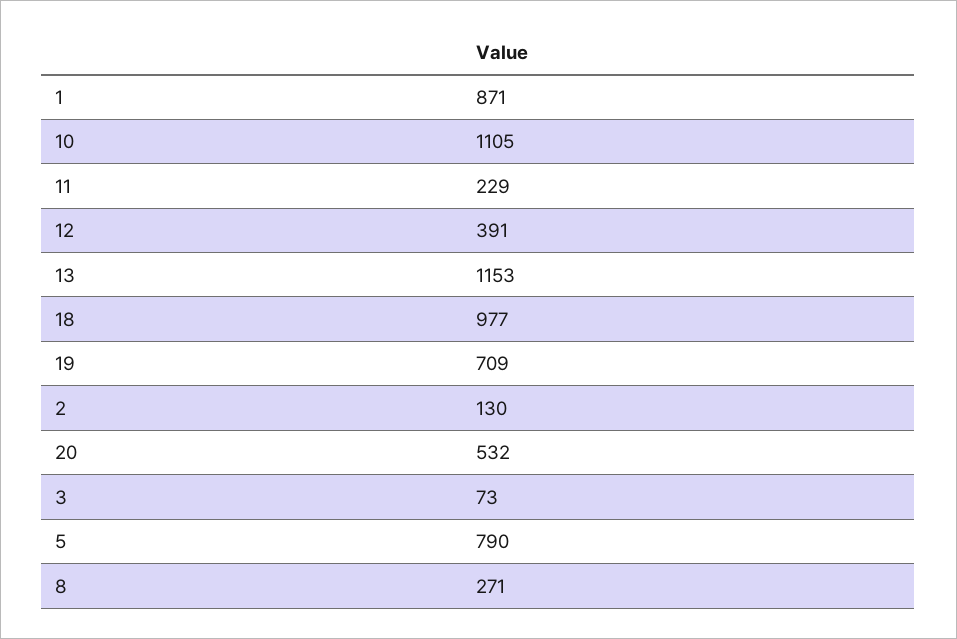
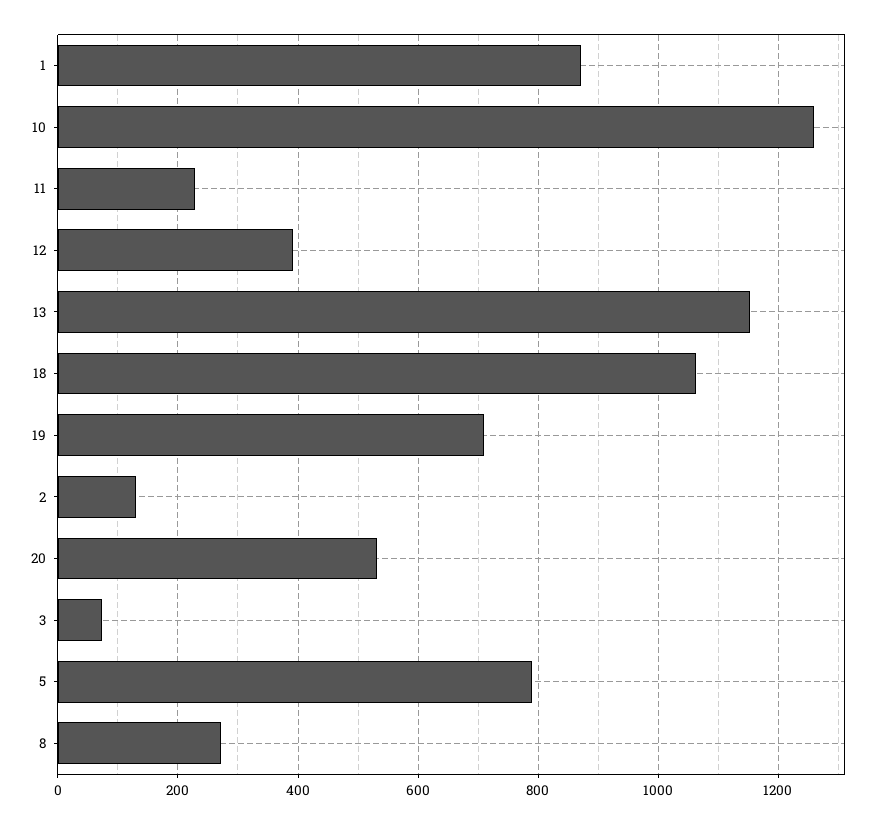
10: 1105 -> 1260
18: 977 -> 1060

